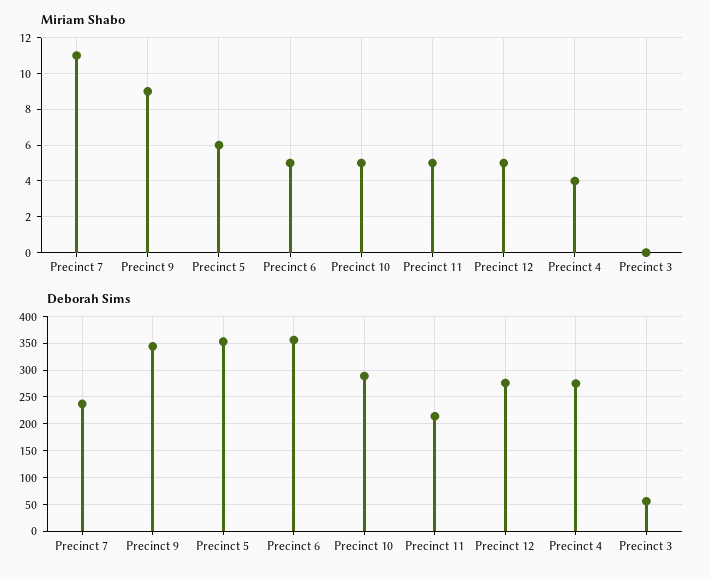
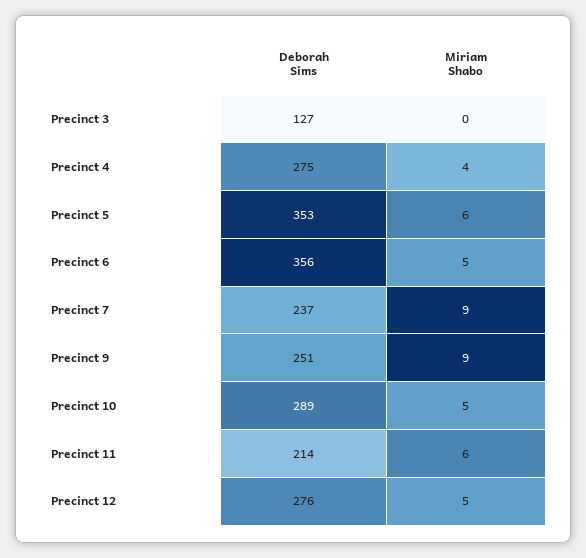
Miriam Shabo, Precinct 7: 11 -> 9
Miriam Shabo, Precinct 11: 5 -> 6
Deborah Sims, Precinct 9: 350 -> 251
Deborah Sims, Precinct 3: 50 -> 127

